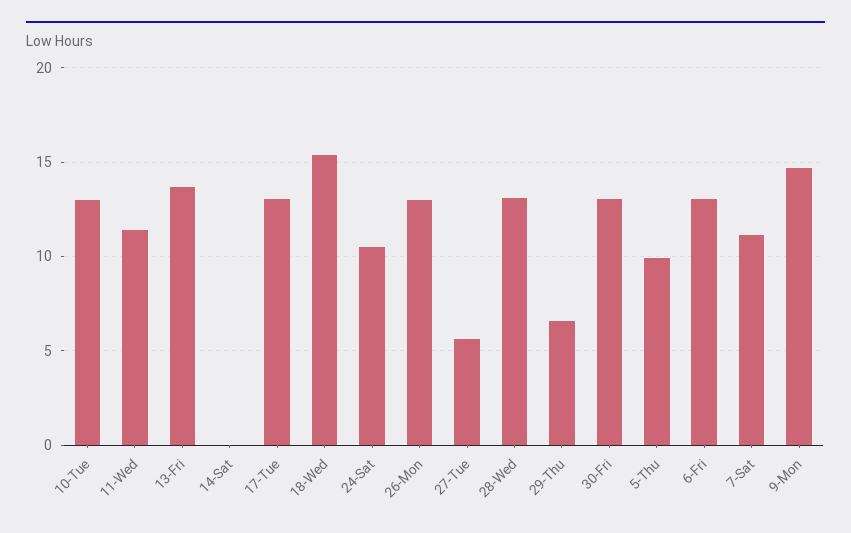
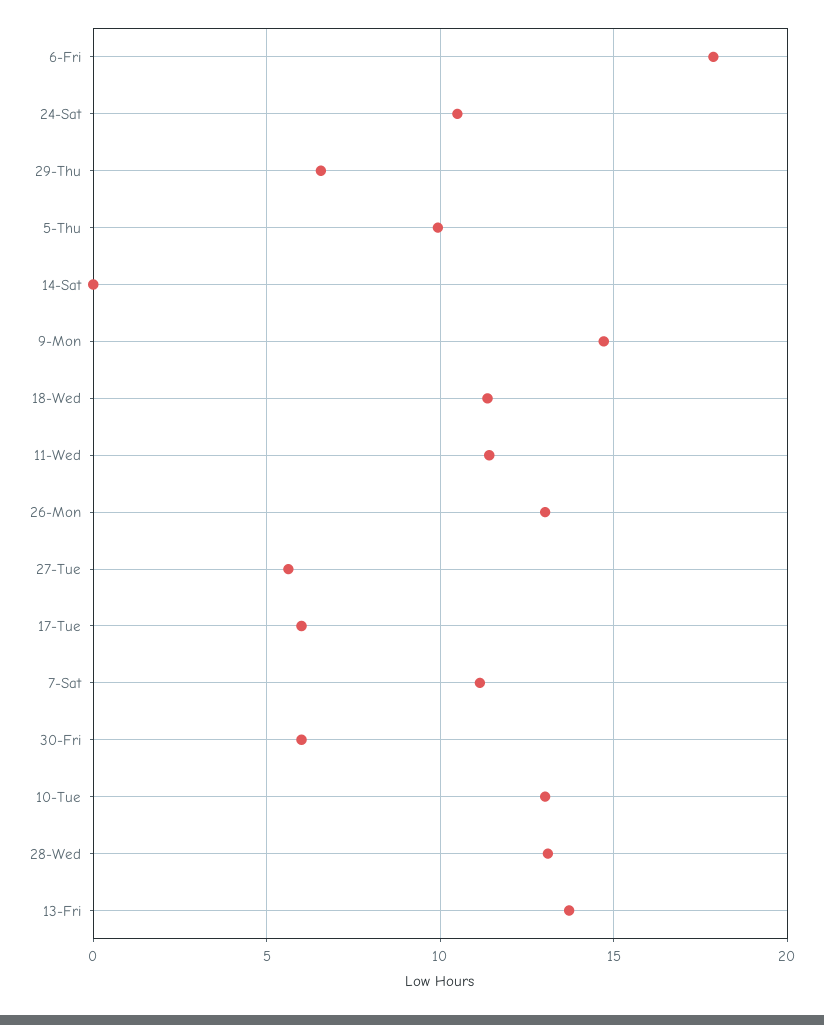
17-Tue: 13 -> 6
18-Wed: 15.5 -> 11.5
30-Fri: 13 -> 6
6-Fri: 13 -> 18

